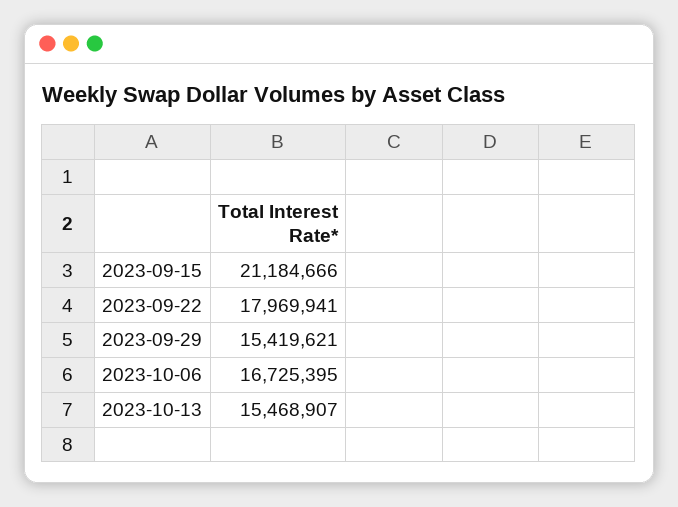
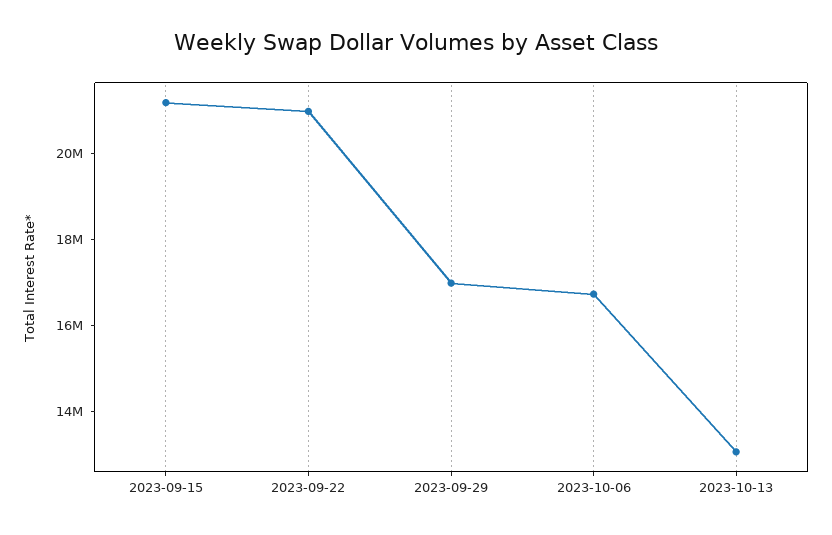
2023-09-22: 17969941 -> 21000000
2023-09-29: 15419621 -> 17000000
2023-10-13: 15468907 -> 13000000

